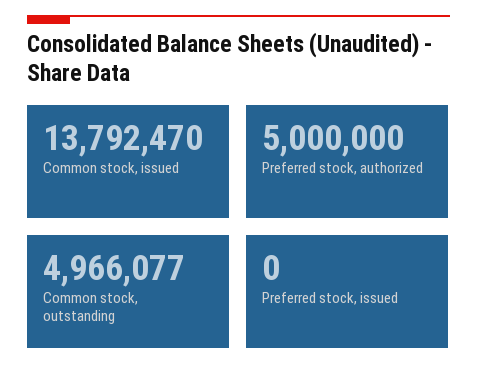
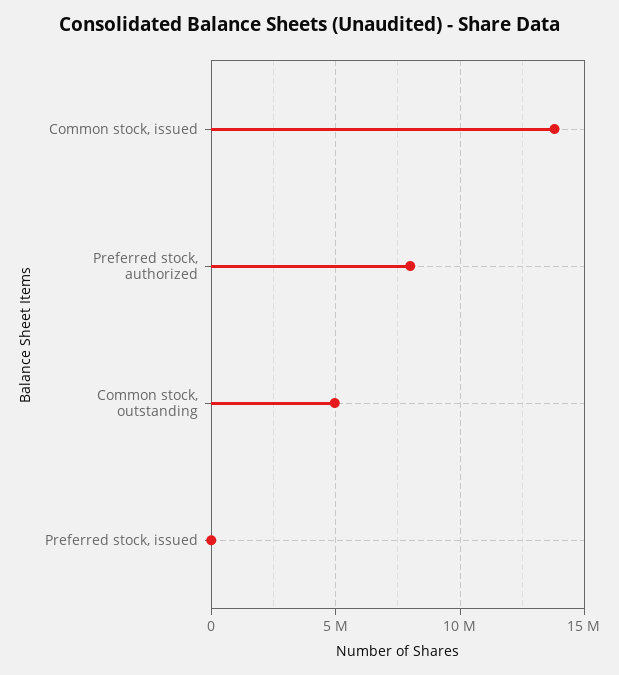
Preferred stock, authorized: 5000000 -> 8000000

